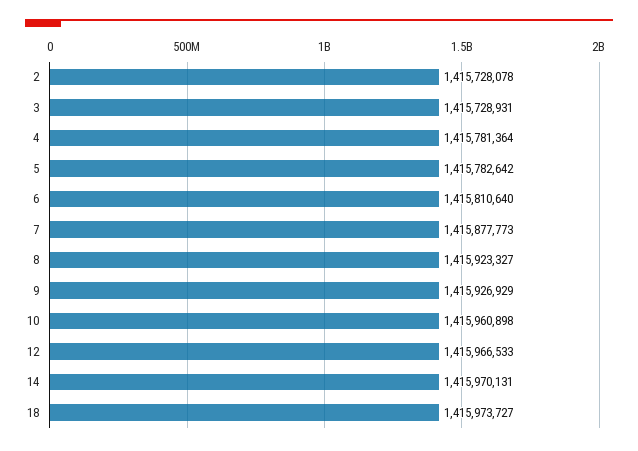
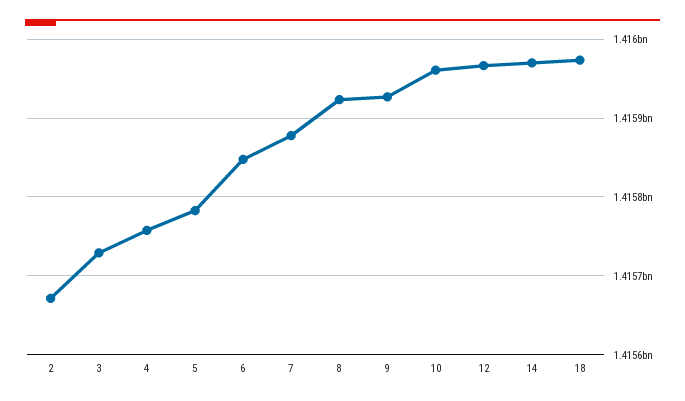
2: 1415728078 -> 1415670000
4: 1415781364 -> 1415760000
6: 1415810640 -> 1415850000

